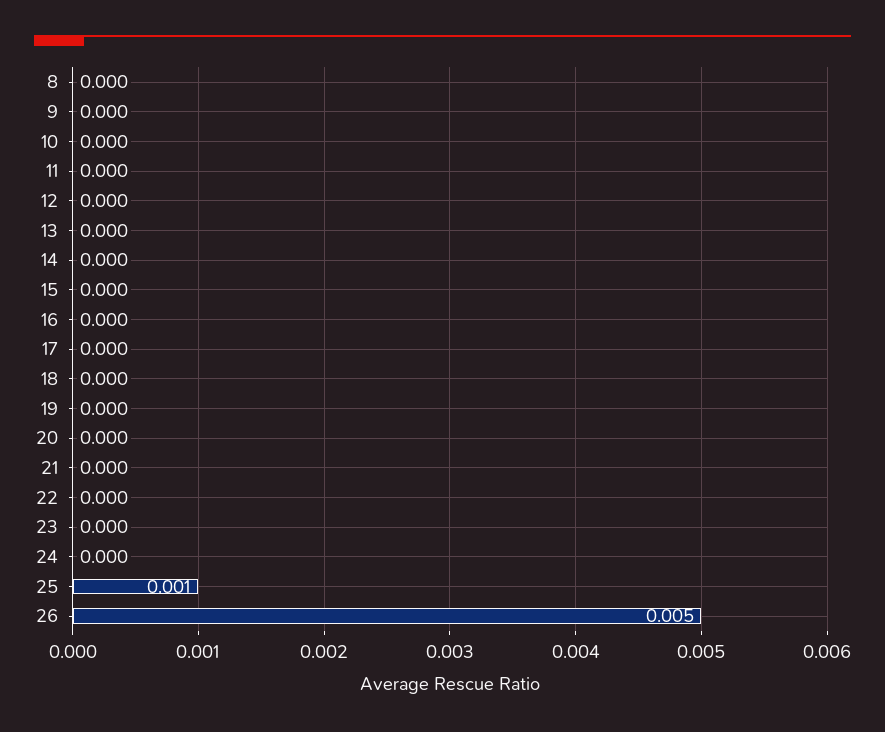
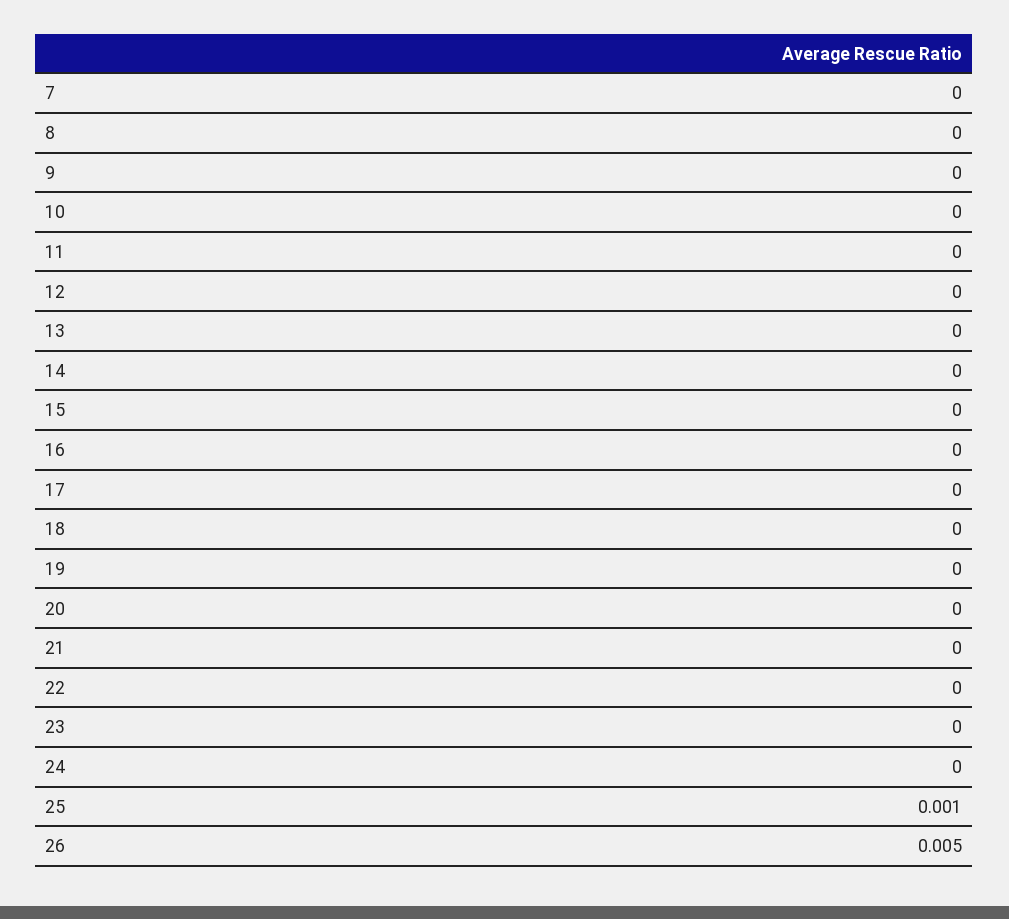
7: none -> 0

